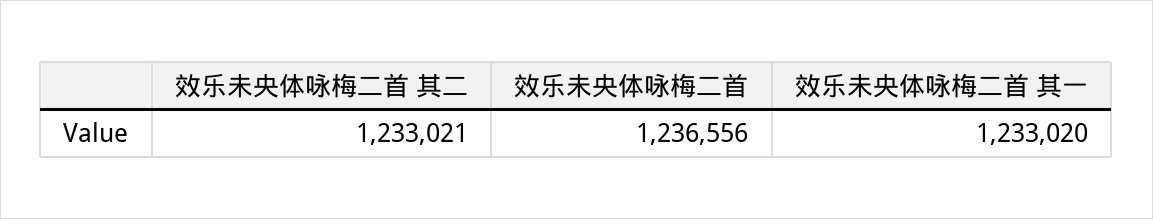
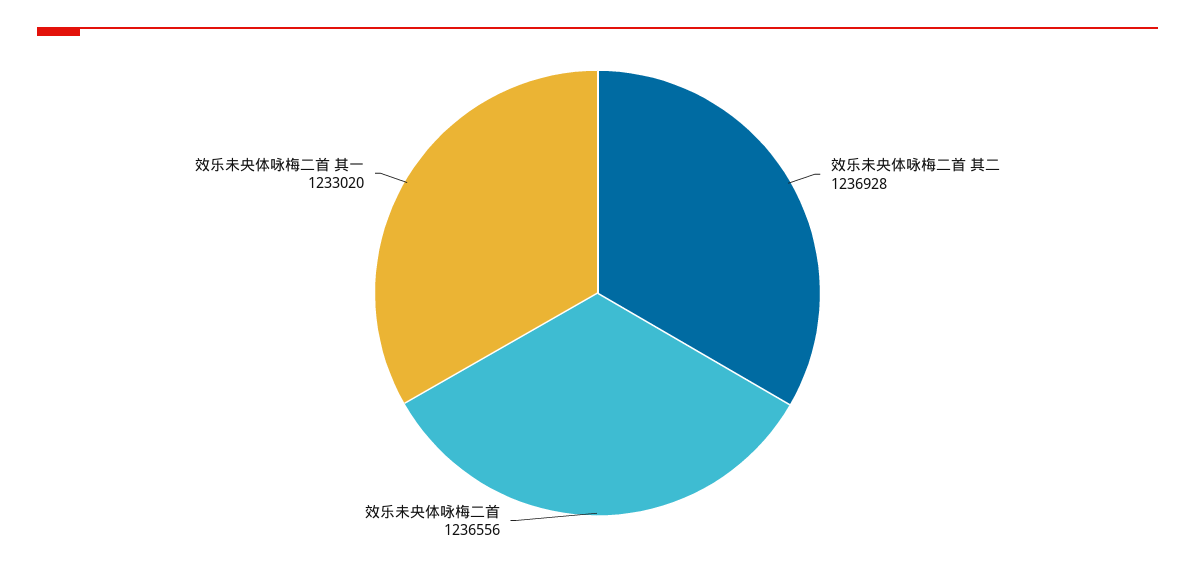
效乐未央体咏梅二首 其二: 1233021 -> 1236928

